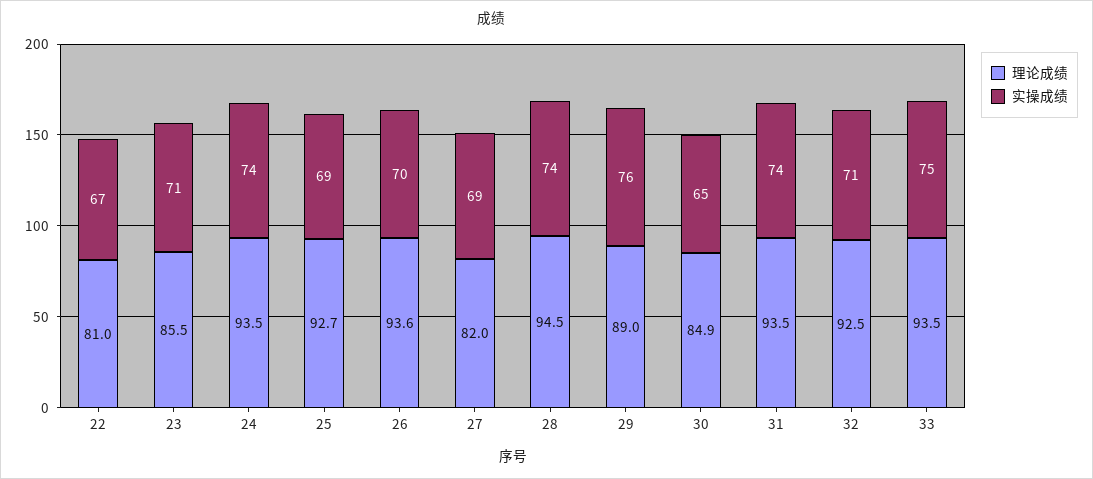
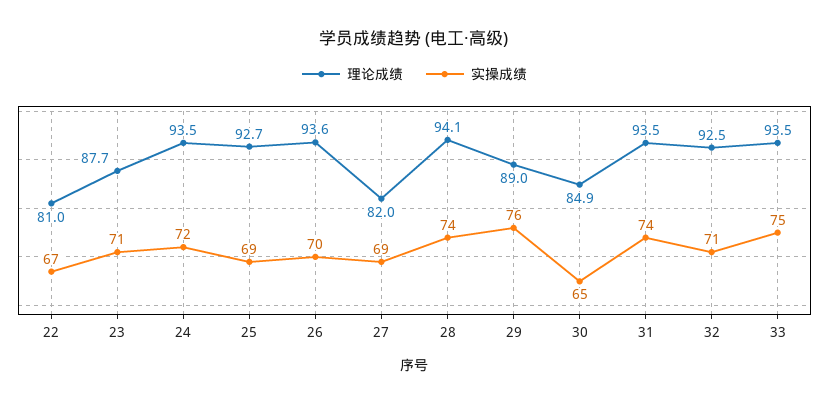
理论成绩, 23: 85.5 -> 87.7
实操成绩, 24: 74 -> 72
理论成绩, 28: 94.5 -> 94.1

